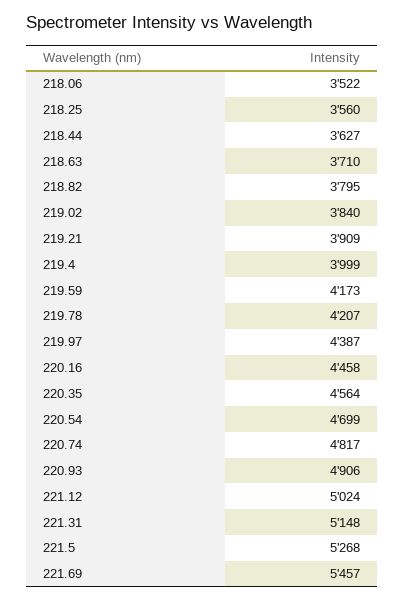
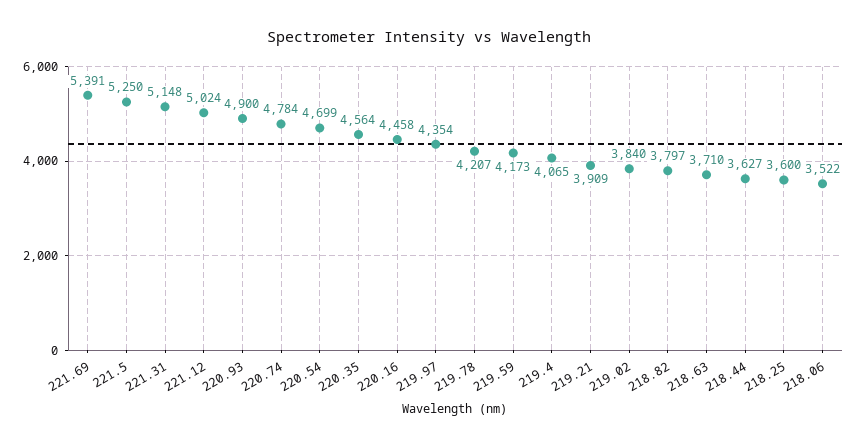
218.25: 3560 -> 3600
218.82: 3795 -> 3797
219.4: 3999 -> 4065
219.97: 4387 -> 4354
220.74: 4817 -> 4784
220.93: 4906 -> 4900
221.5: 5268 -> 5250
221.69: 5457 -> 5391

